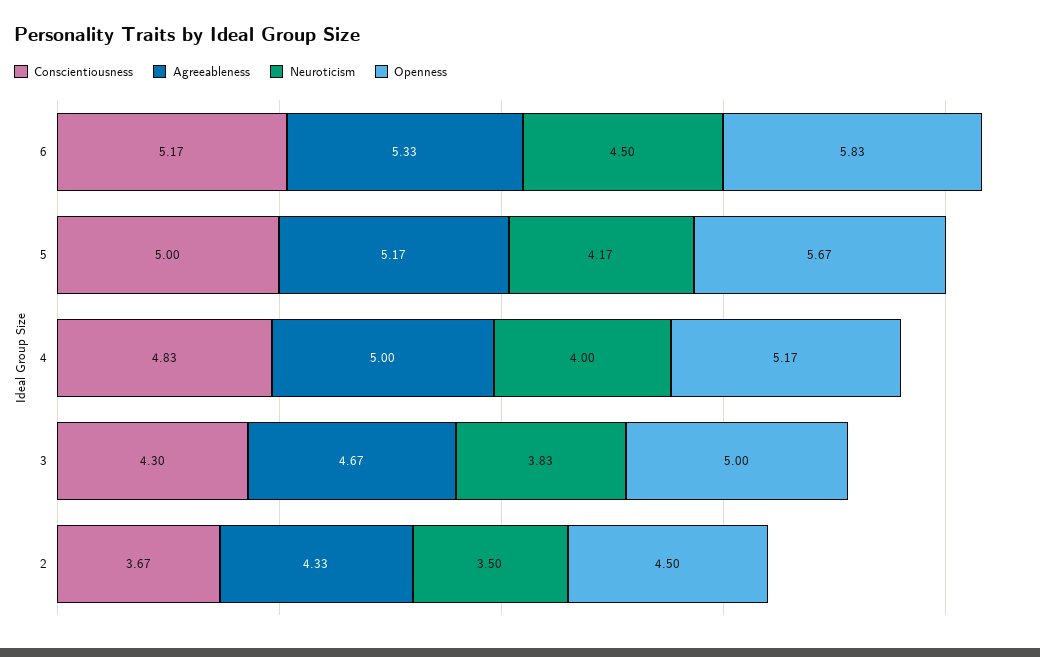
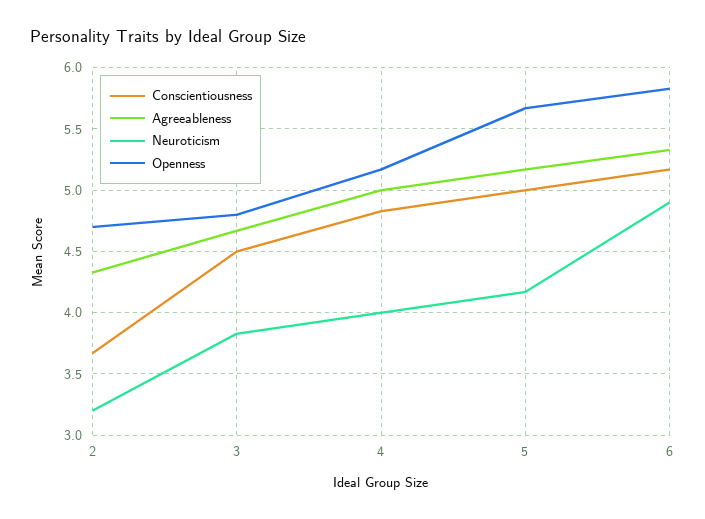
Neuroticism, 6: 4.5 -> 4.9
Conscientiousness, 3: 4.3 -> 4.5
Openness, 3: 5 -> 4.8
Neuroticism, 2: 3.5 -> 3.2
Openness, 2: 4.5 -> 4.7

